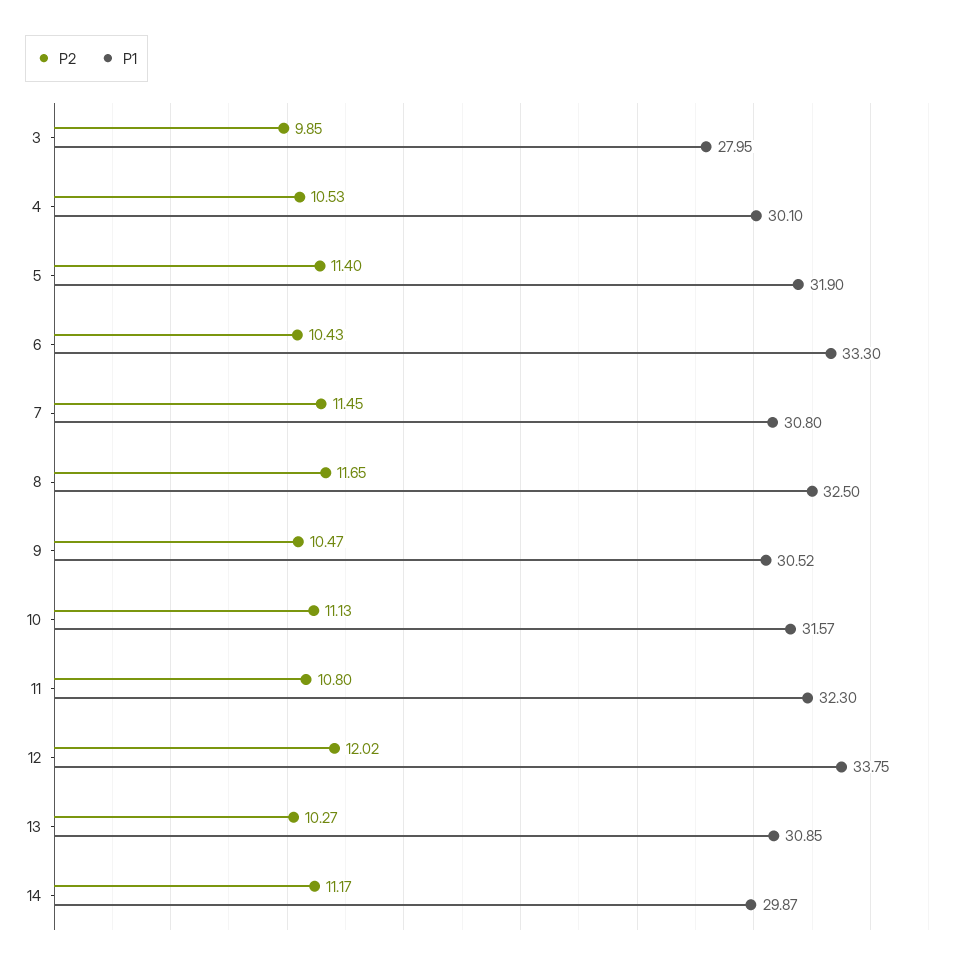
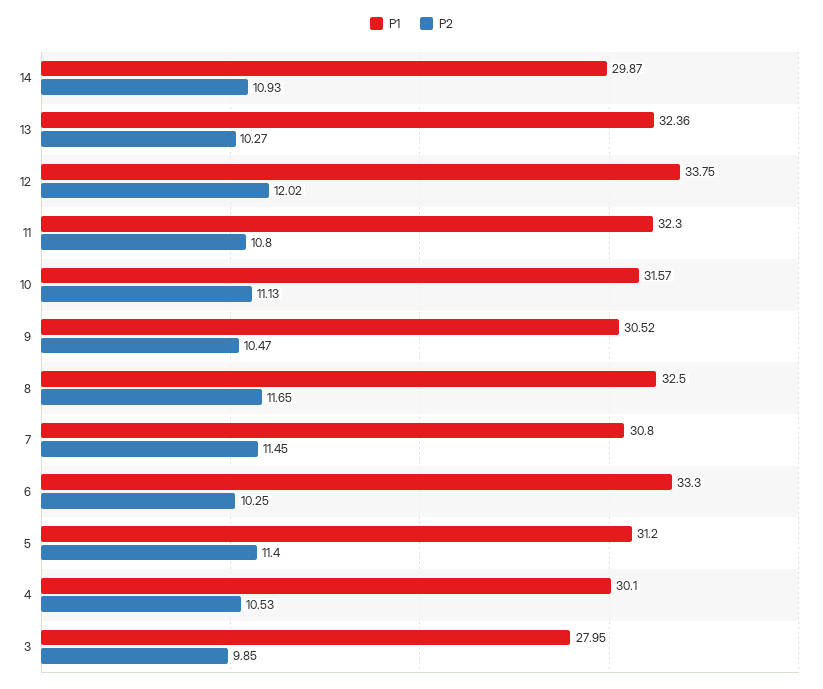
P1, 5: 31.9 -> 31.2
P2, 6: 10.43 -> 10.25
P1, 13: 30.85 -> 32.36
P2, 14: 11.17 -> 10.93

